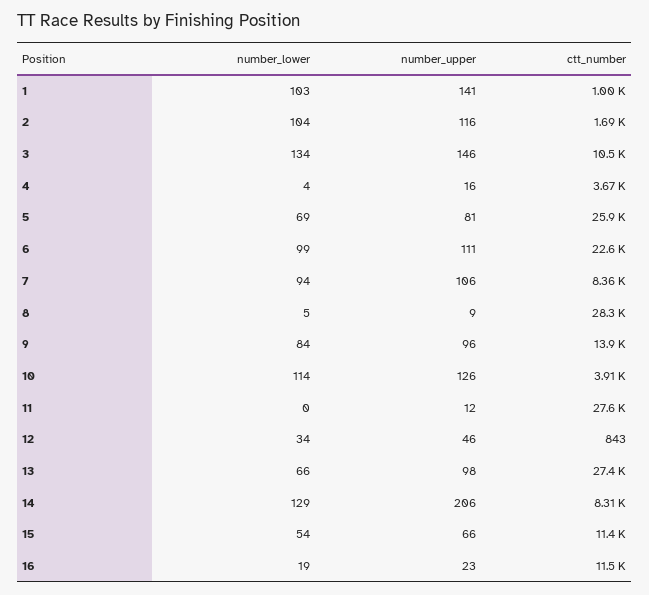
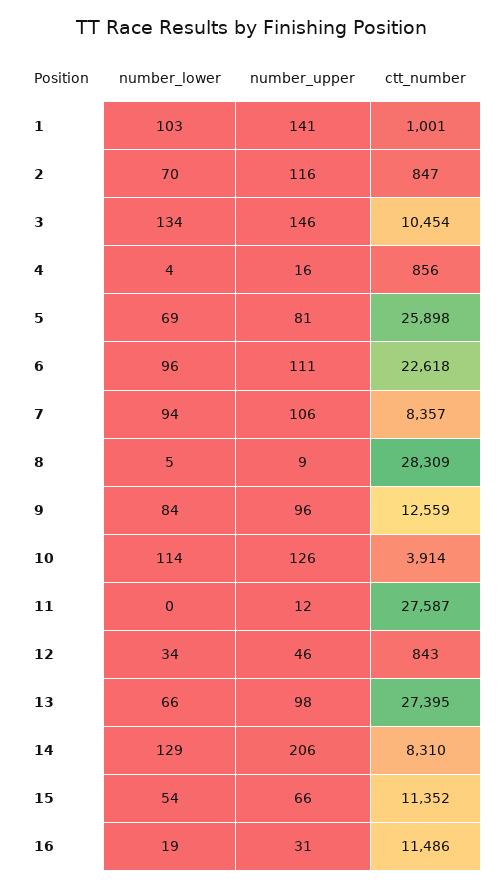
number_lower, 2: 104 -> 70
ctt_number, 2: 1690 -> 847
ctt_number, 4: 3670 -> 856
number_lower, 6: 99 -> 96
ctt_number, 9: 13900 -> 12559
number_upper, 16: 23 -> 31

